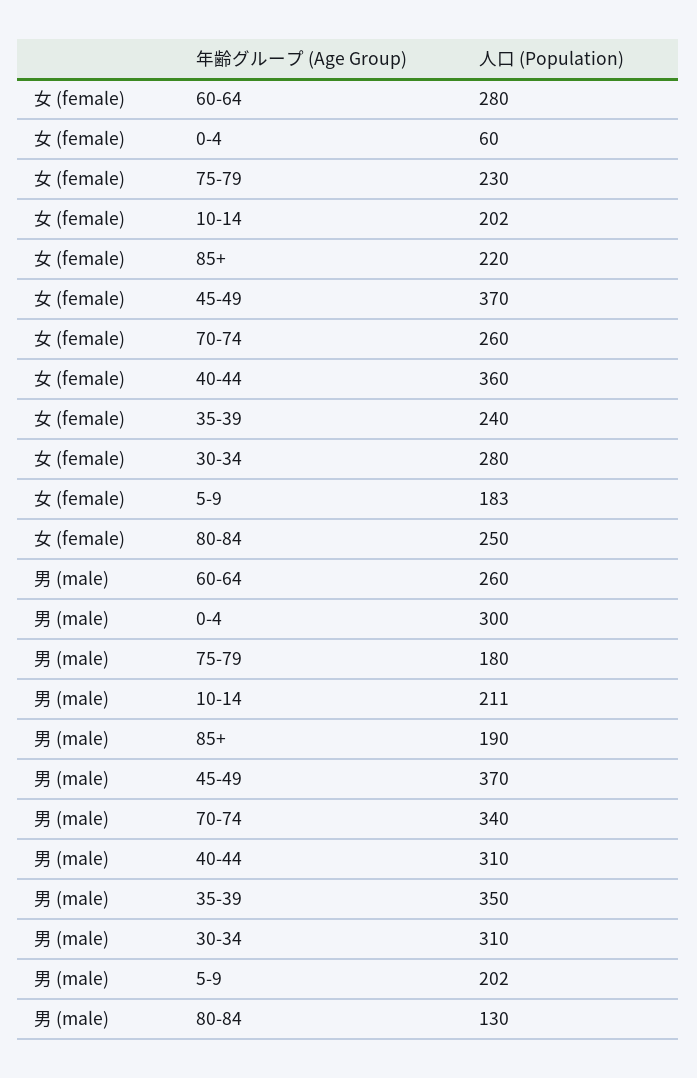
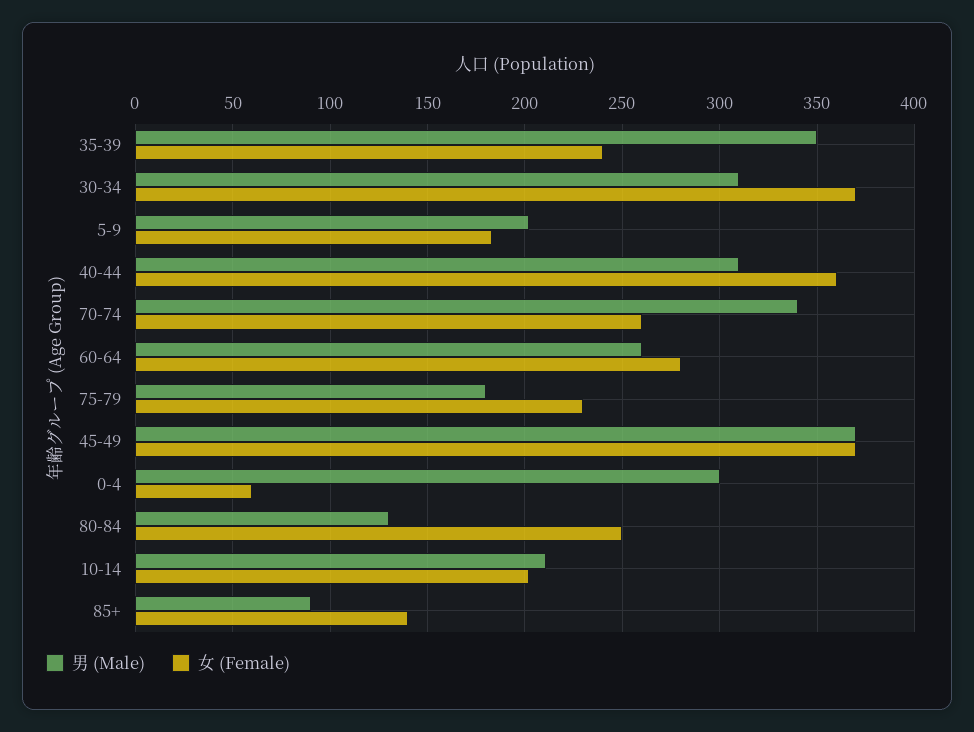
女 (female), 85+: 220 -> 140
女 (female), 30-34: 280 -> 370
男 (male), 85+: 190 -> 90

